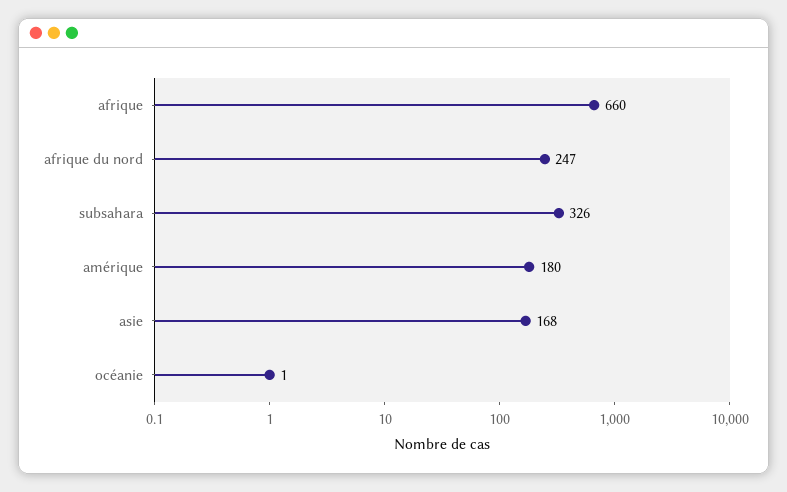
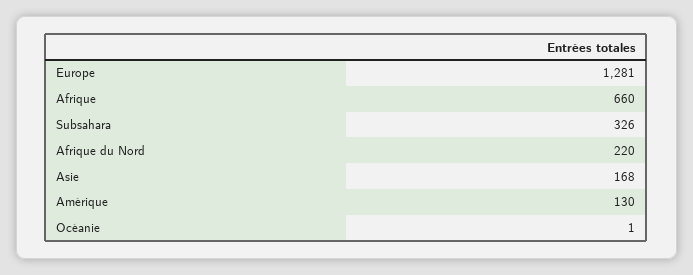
afrique du nord: 247 -> 220
amérique: 180 -> 130
Europe: none -> 1281

